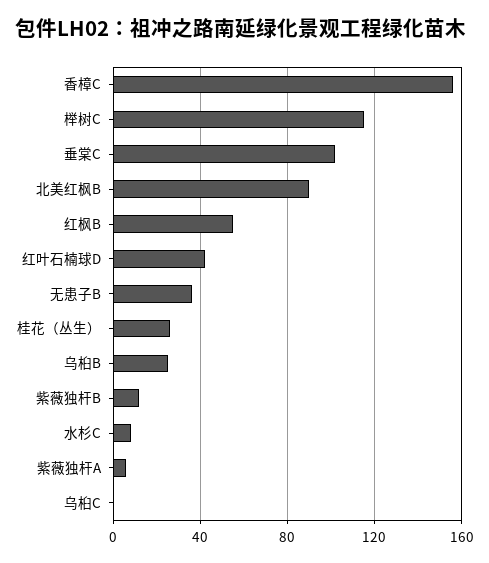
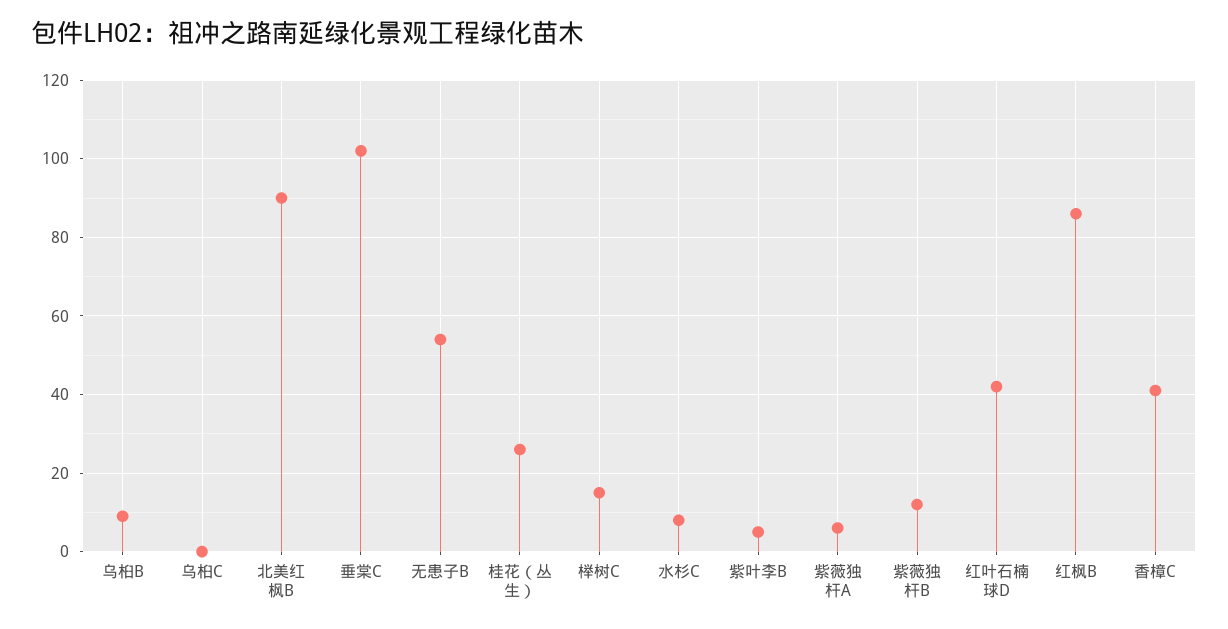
香樟C: 155 -> 40
榉树C: 115 -> 15
红枫B: 55 -> 85
无患子B: 35 -> 55
乌桕B: 25 -> 10
紫叶李B: none -> 5

